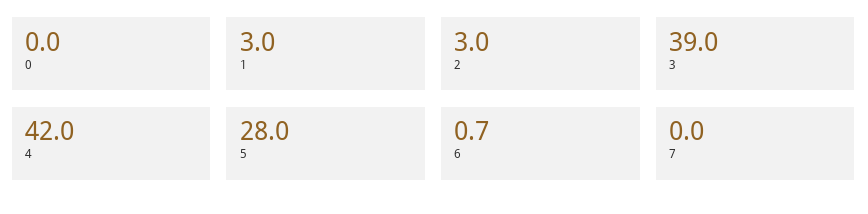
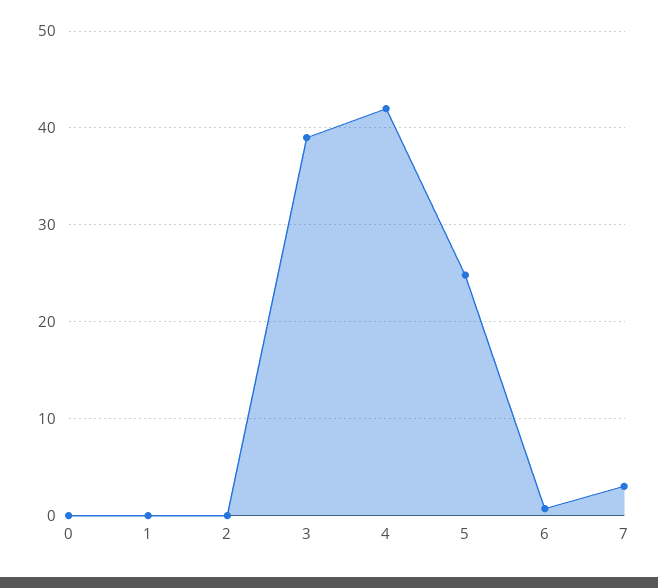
1: 3 -> 0
2: 3 -> 0
5: 28 -> 25
7: 0 -> 3

